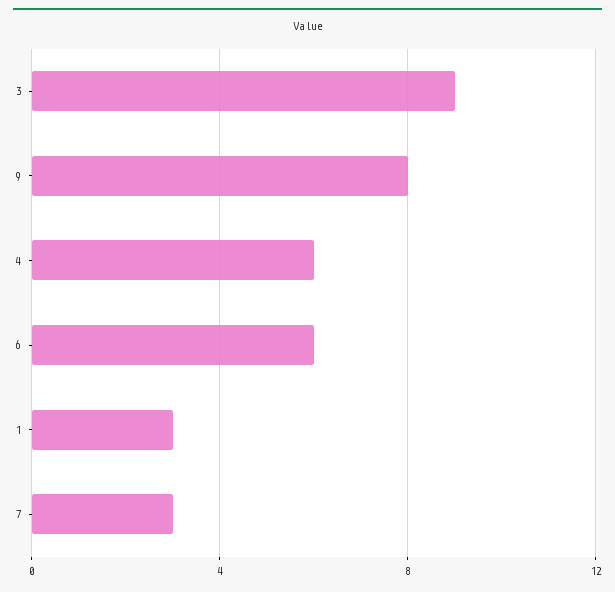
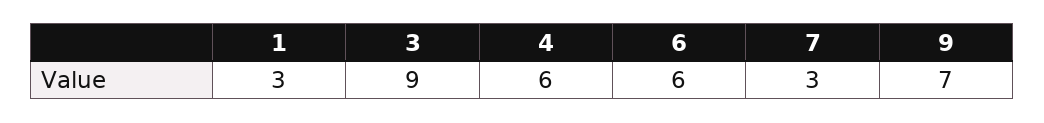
9: 8 -> 7

